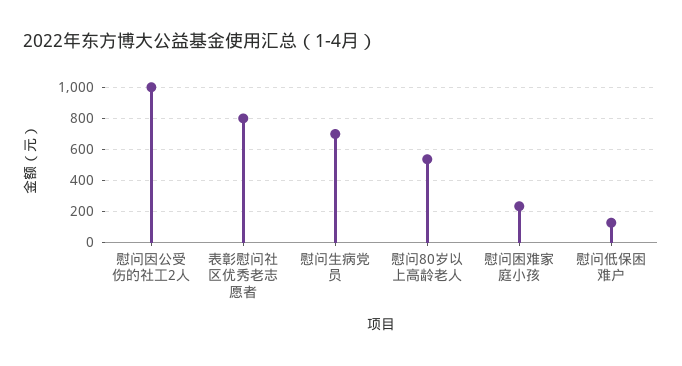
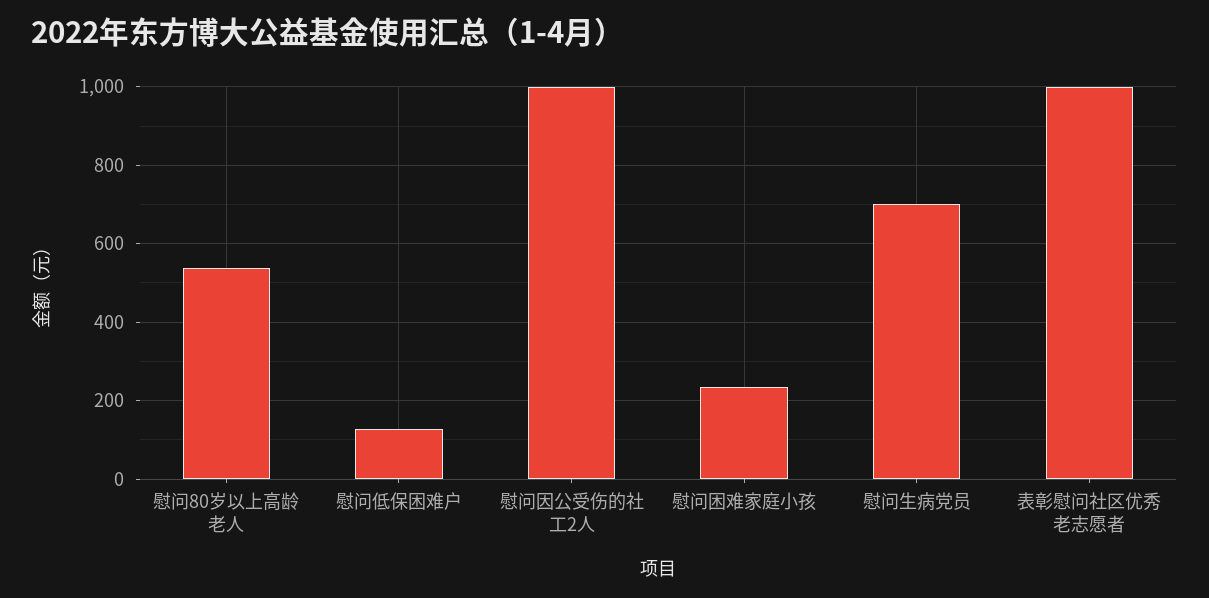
表彰慰问社区优秀老志愿者: 800 -> 1000

